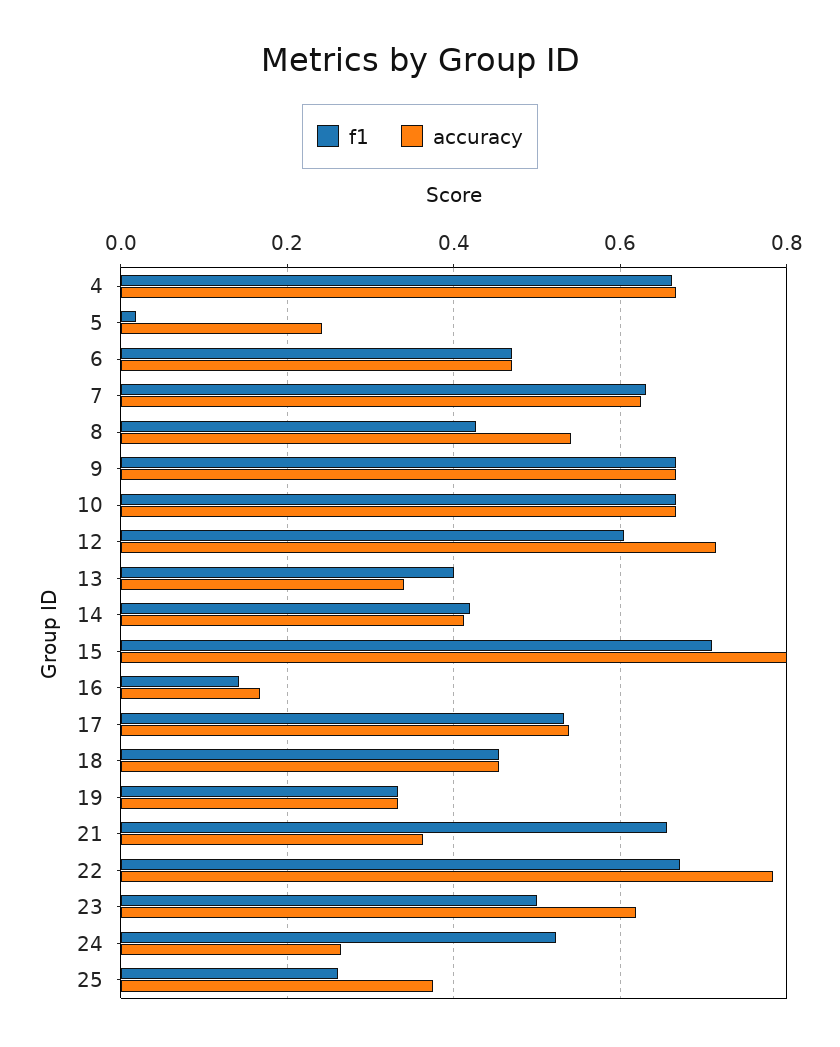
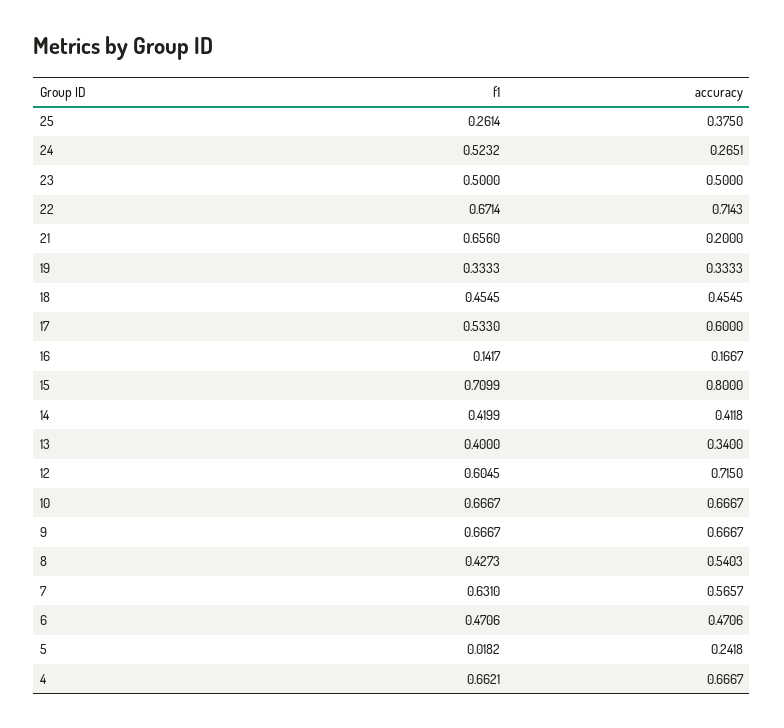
accuracy, 7: 0.62 -> 0.5657
accuracy, 17: 0.54 -> 0.6
accuracy, 21: 0.36 -> 0.2
accuracy, 22: 0.78 -> 0.7143
accuracy, 23: 0.62 -> 0.5

